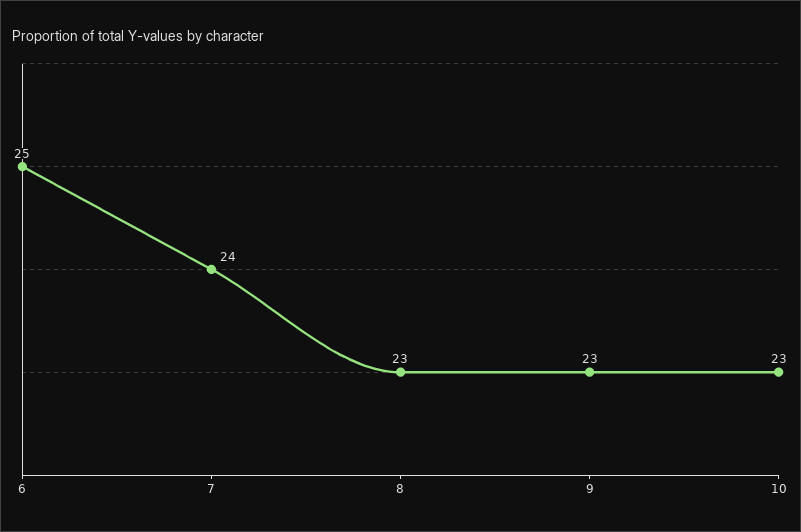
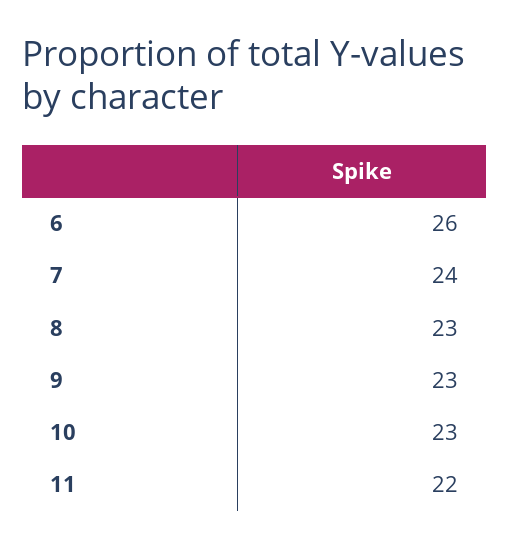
6: 25 -> 26
11: none -> 22

